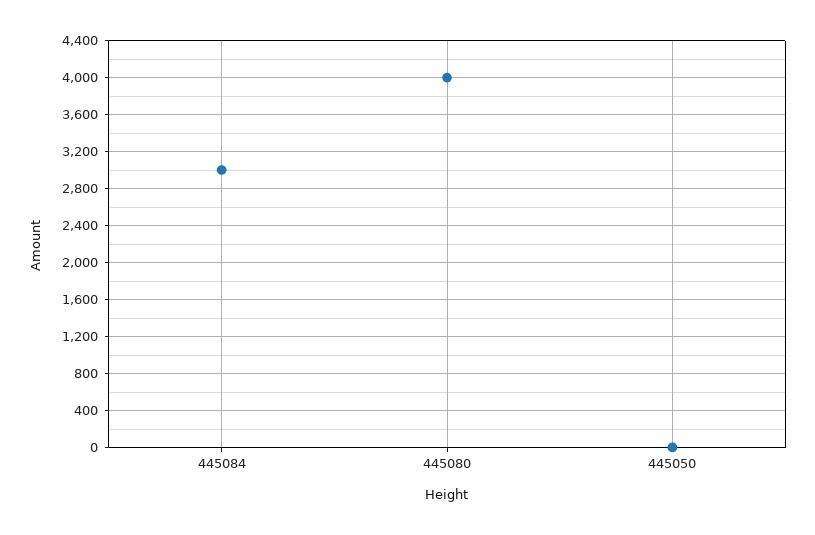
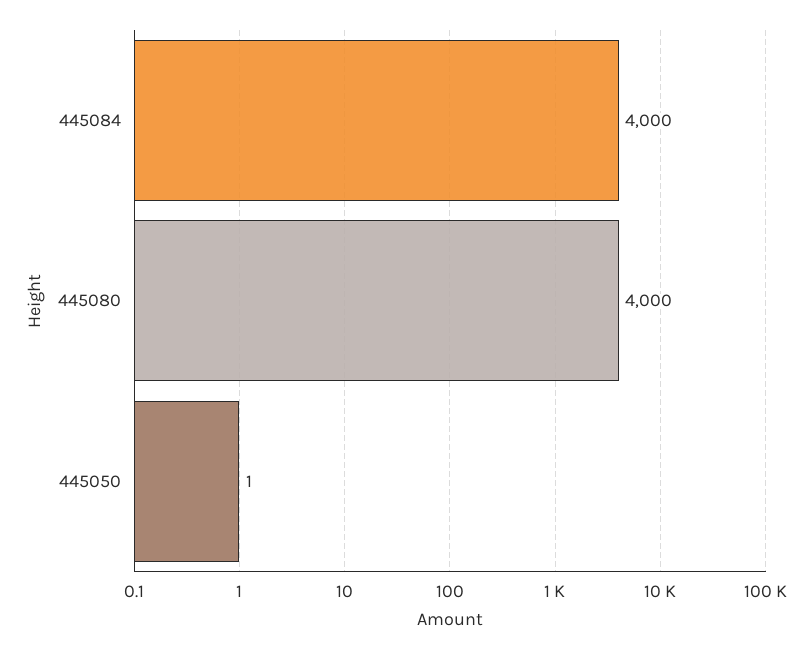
445084: 3000 -> 4000

